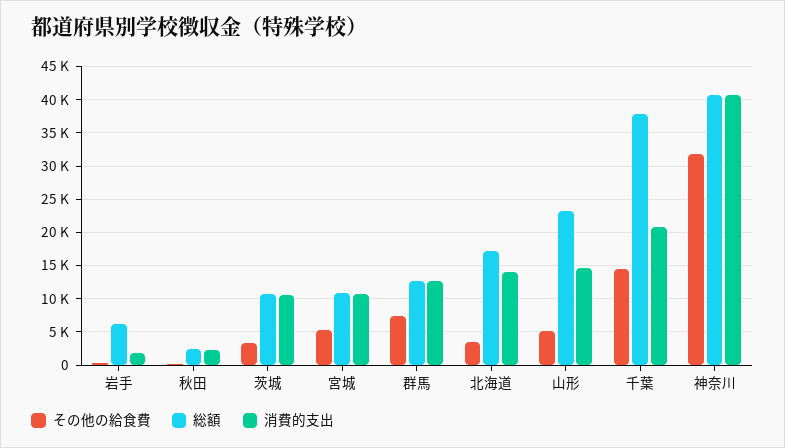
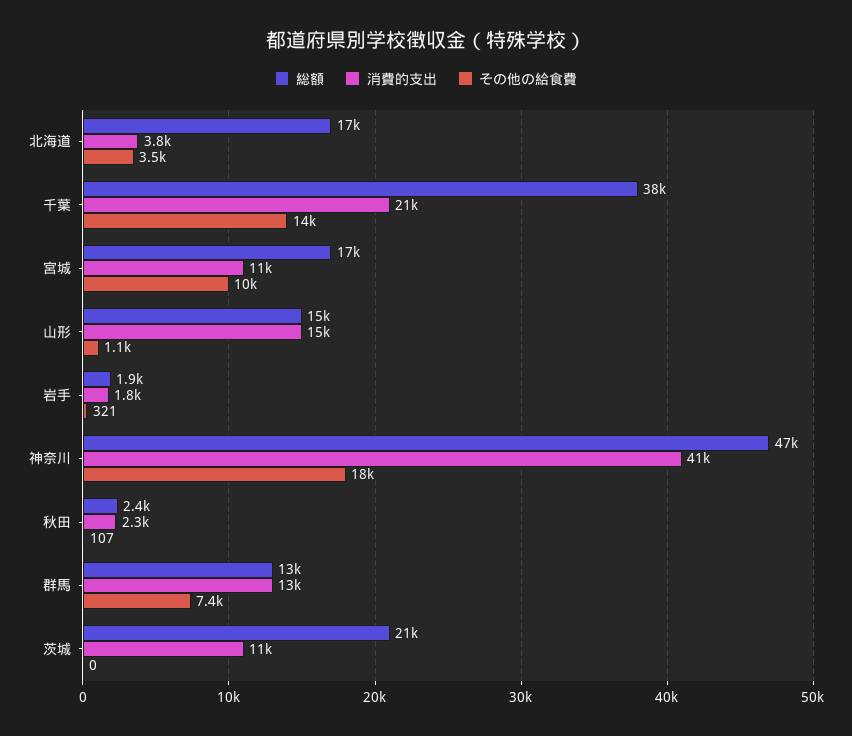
総額, 岩手: 6000 -> 1900
その他の給食費, 茨城: 3000 -> 0
総額, 茨城: 11000 -> 21000
その他の給食費, 宮城: 5000 -> 10000
総額, 宮城: 11000 -> 17000
消費的支出, 北海道: 14000 -> 3800
その他の給食費, 山形: 5000 -> 1100
総額, 山形: 23000 -> 15000
その他の給食費, 神奈川: 32000 -> 18000
総額, 神奈川: 41000 -> 47000

